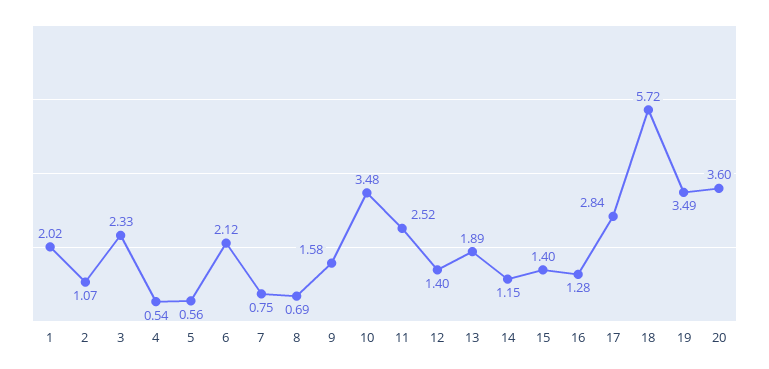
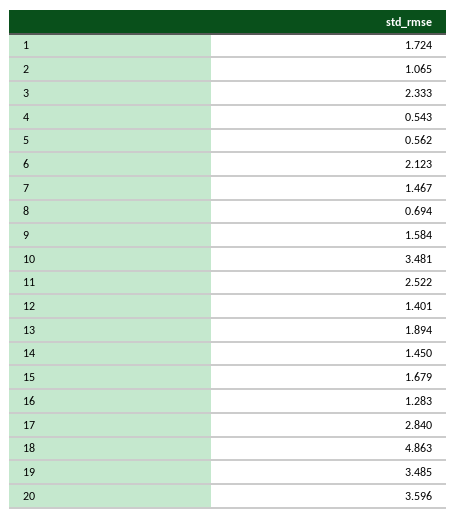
1: 2.02 -> 1.724
7: 0.75 -> 1.467
14: 1.15 -> 1.45
15: 1.4 -> 1.679
18: 5.72 -> 4.863

